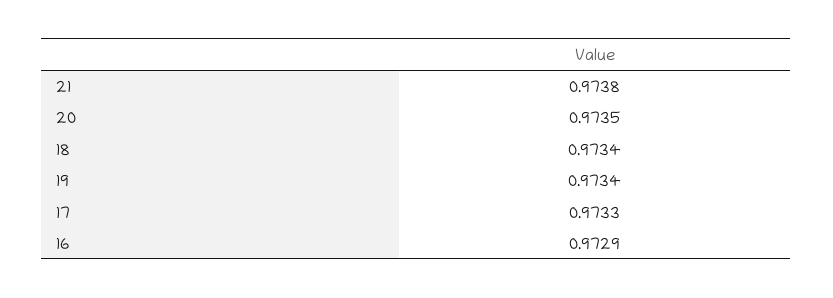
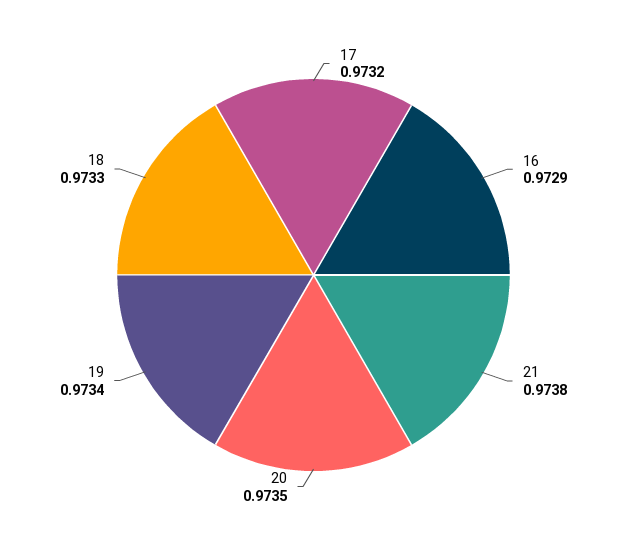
18: 0.9734 -> 0.9733
17: 0.9733 -> 0.9732

